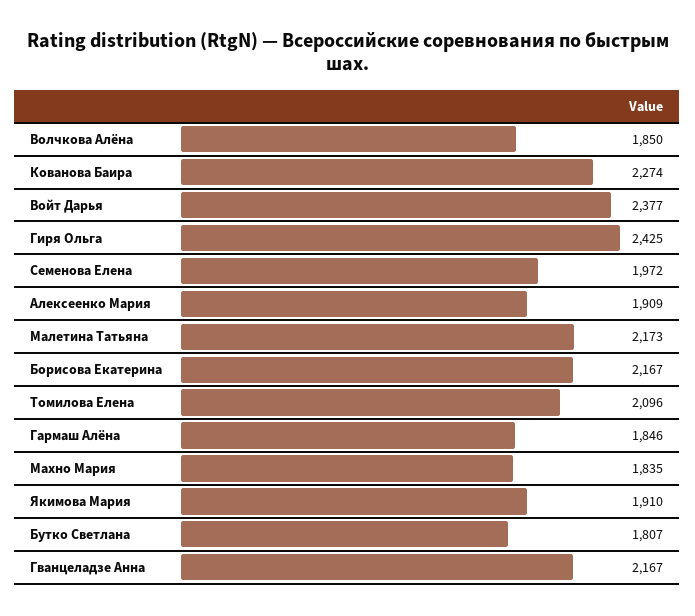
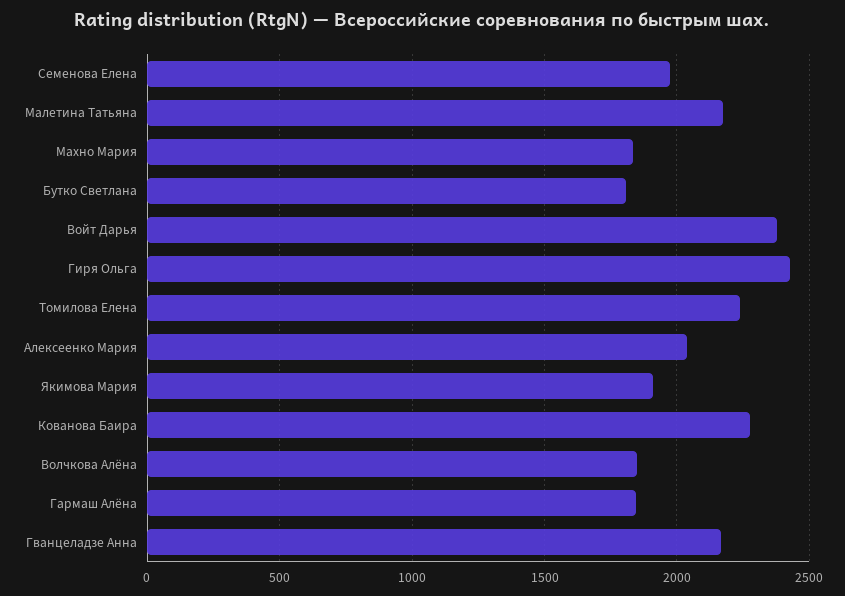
Алексеенко Мария: 1909 -> 2050
Борисова Екатерина: 2167 -> none
Томилова Елена: 2096 -> 2250

